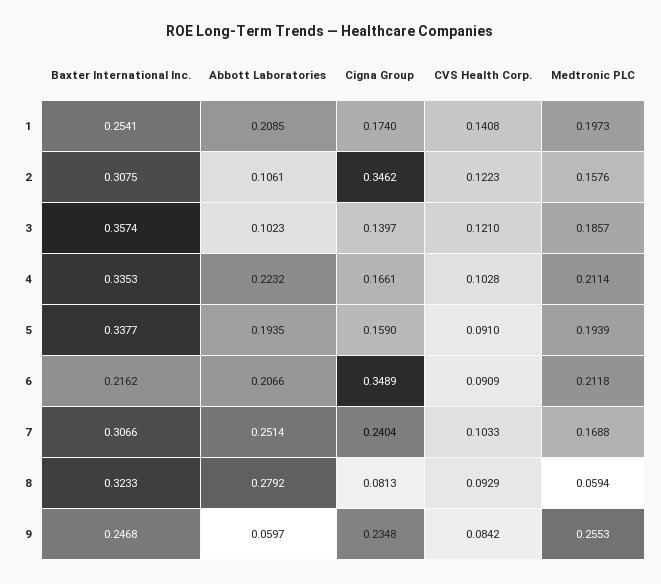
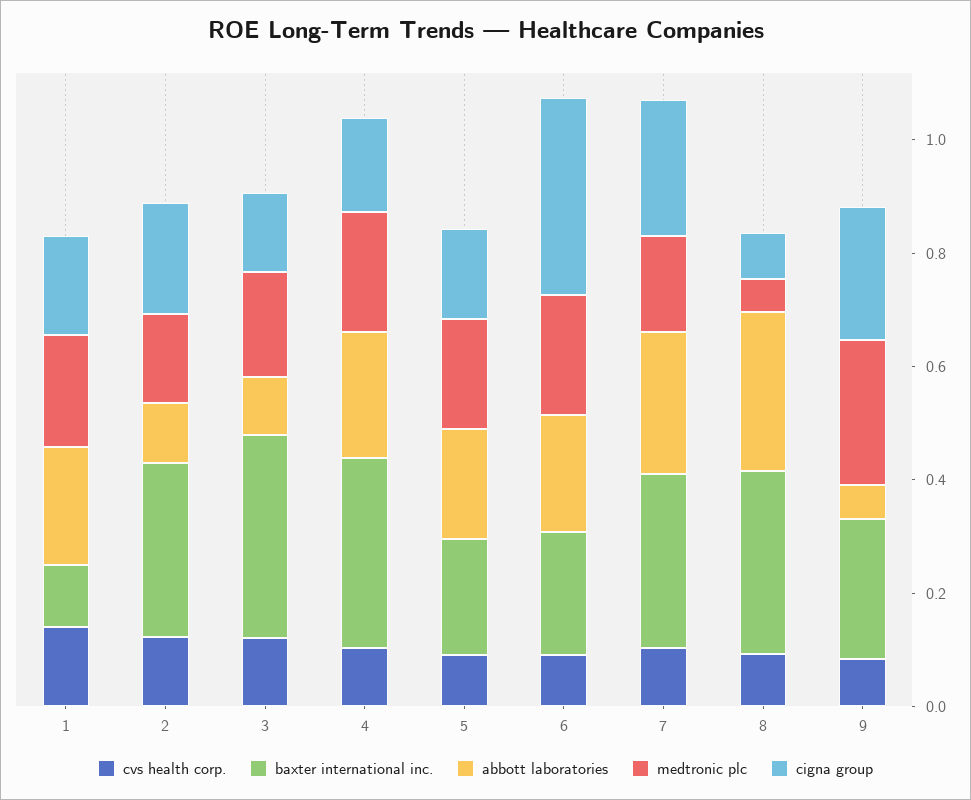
Baxter International Inc., 1: 0.2541 -> 0.1
Cigna Group, 2: 0.3462 -> 0.2
Baxter International Inc., 5: 0.3377 -> 0.2

